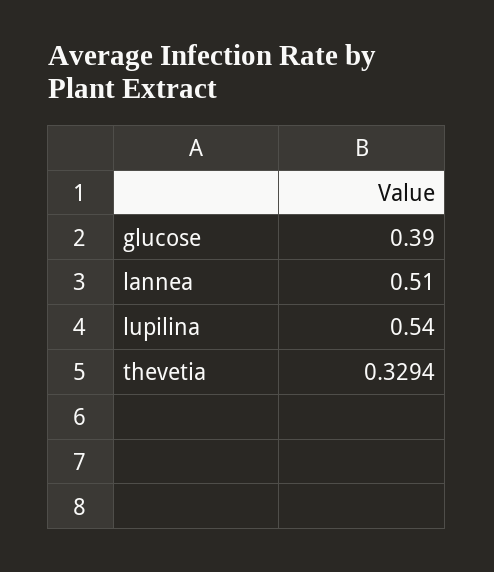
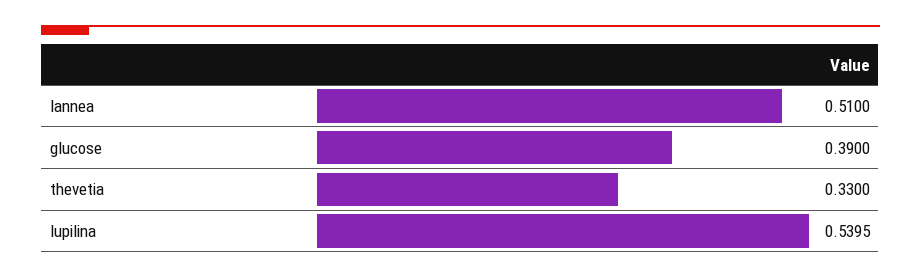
lupilina: 0.54 -> 0.5395
thevetia: 0.3294 -> 0.33

